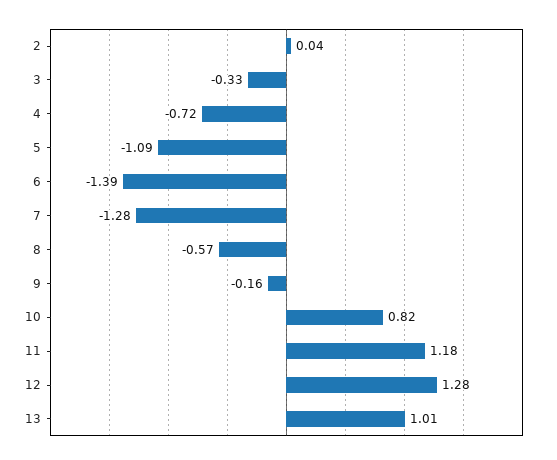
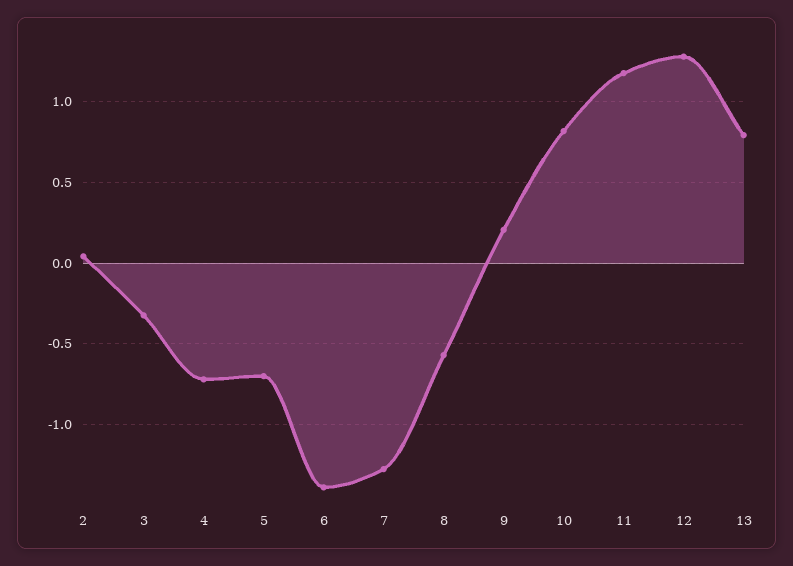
5: -1.09 -> -0.7
9: -0.16 -> 0.2
13: 1.01 -> 0.8

